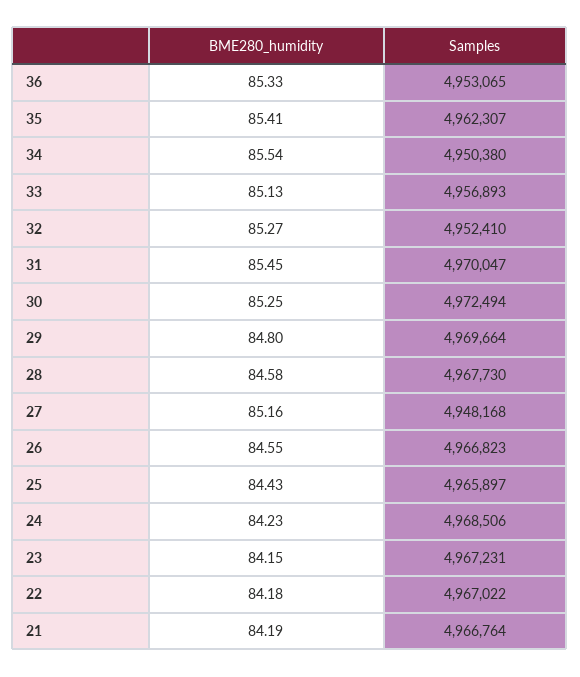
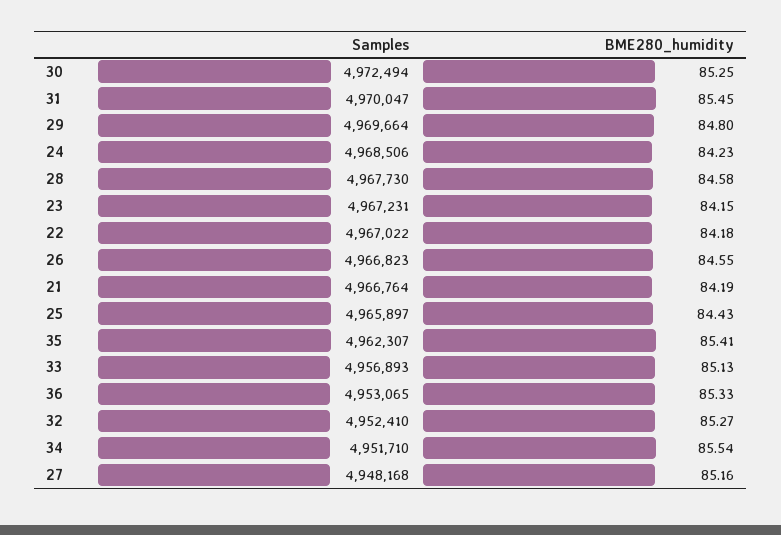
Samples, 34: 4950380 -> 4951710

